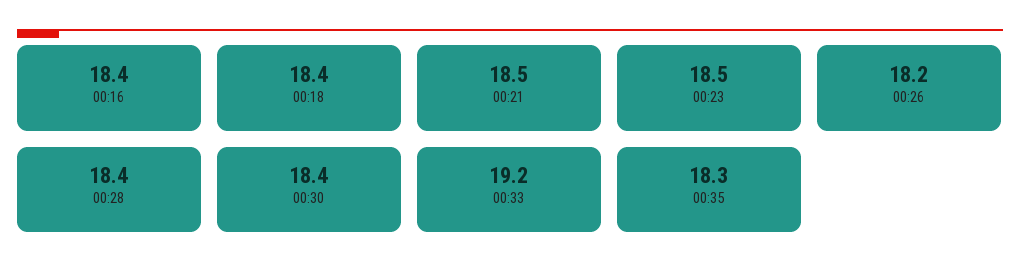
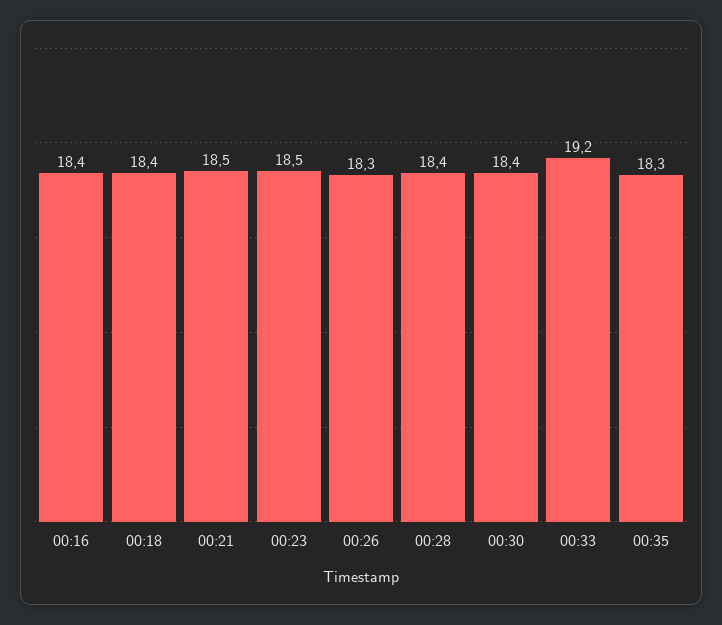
00:26: 18.2 -> 18.3

